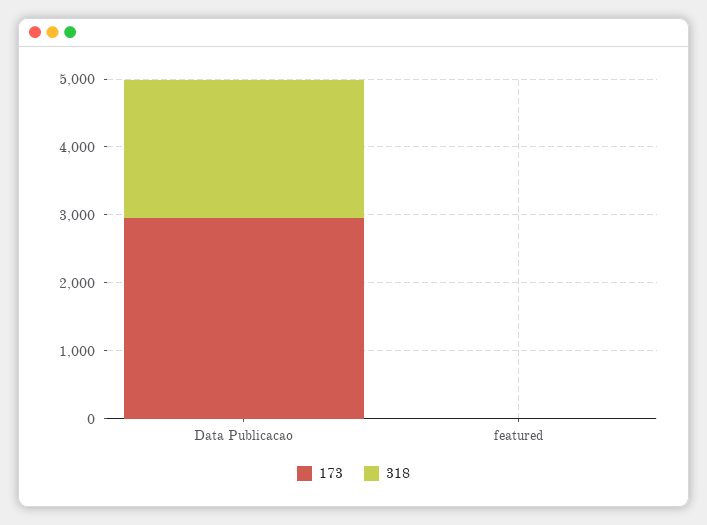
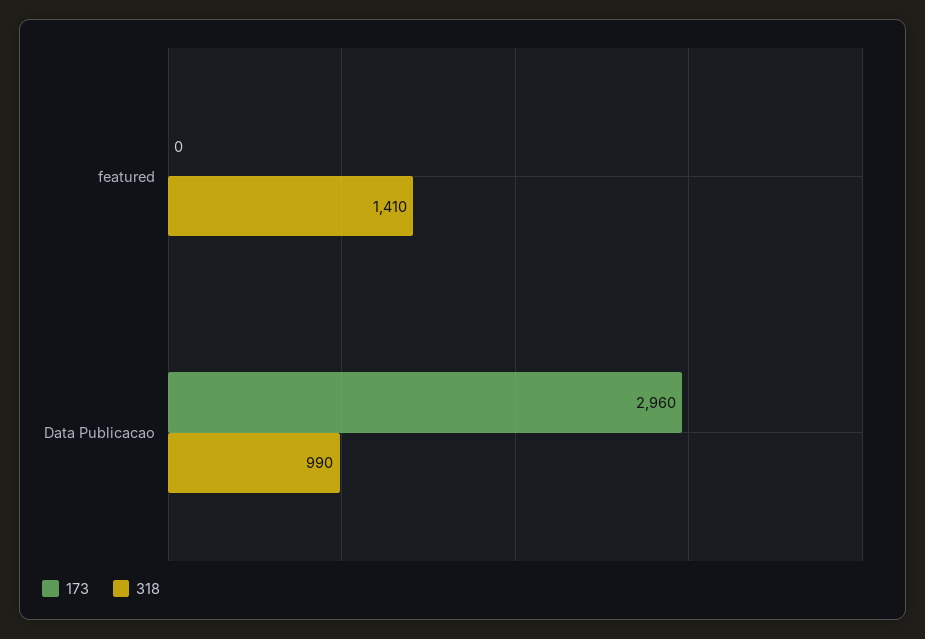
318, Data Publicacao: 2000 -> 990
318, featured: 0 -> 1410

